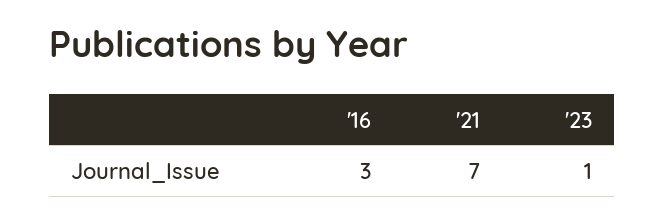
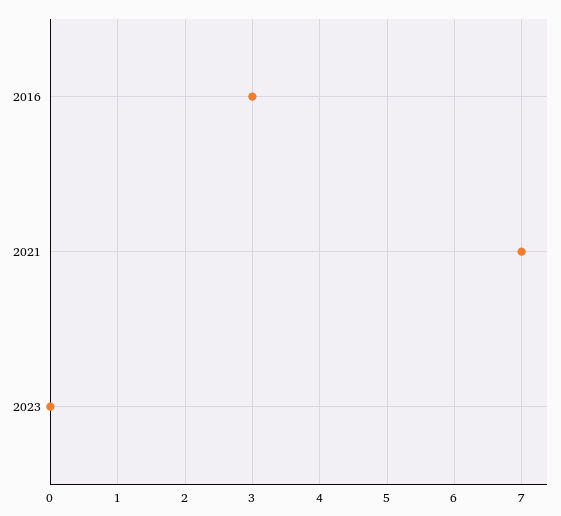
'23: 1 -> 0

